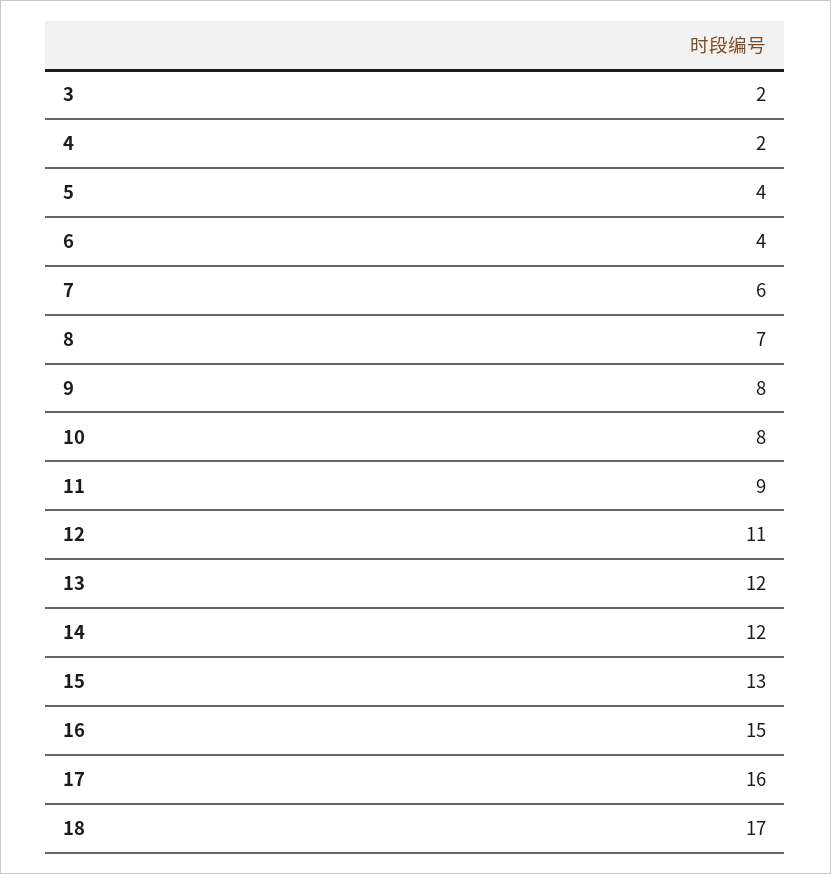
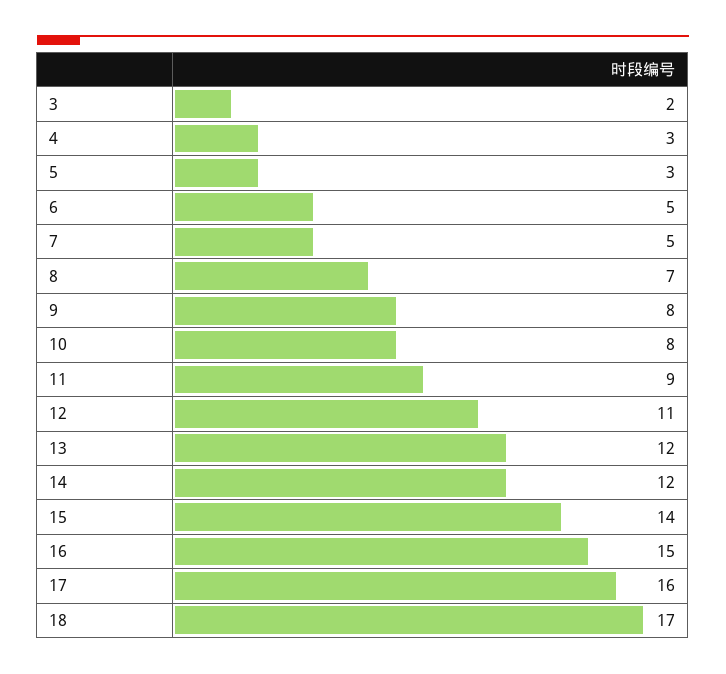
4: 2 -> 3
5: 4 -> 3
6: 4 -> 5
7: 6 -> 5
15: 13 -> 14

